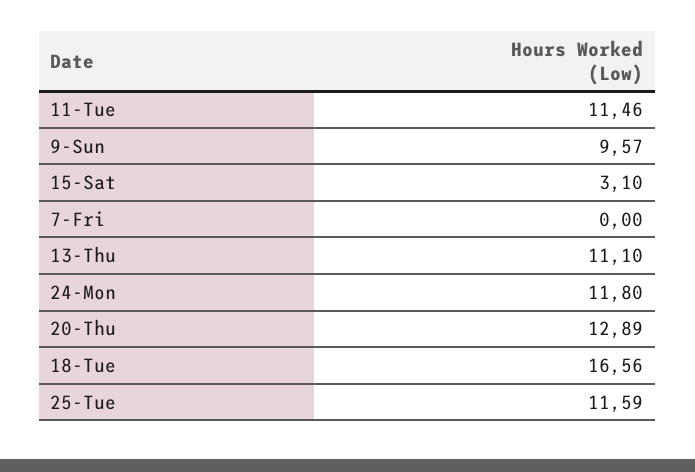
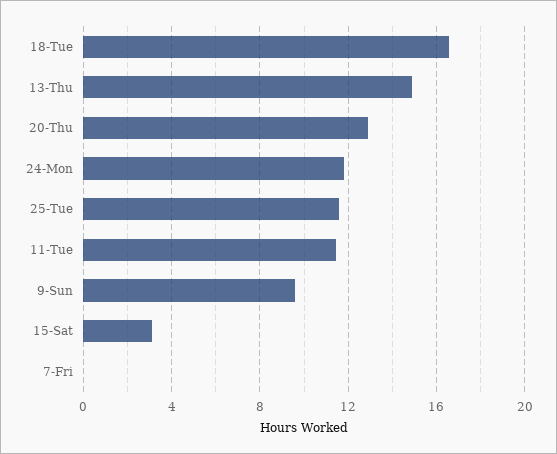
13-Thu: 11.1 -> 15

